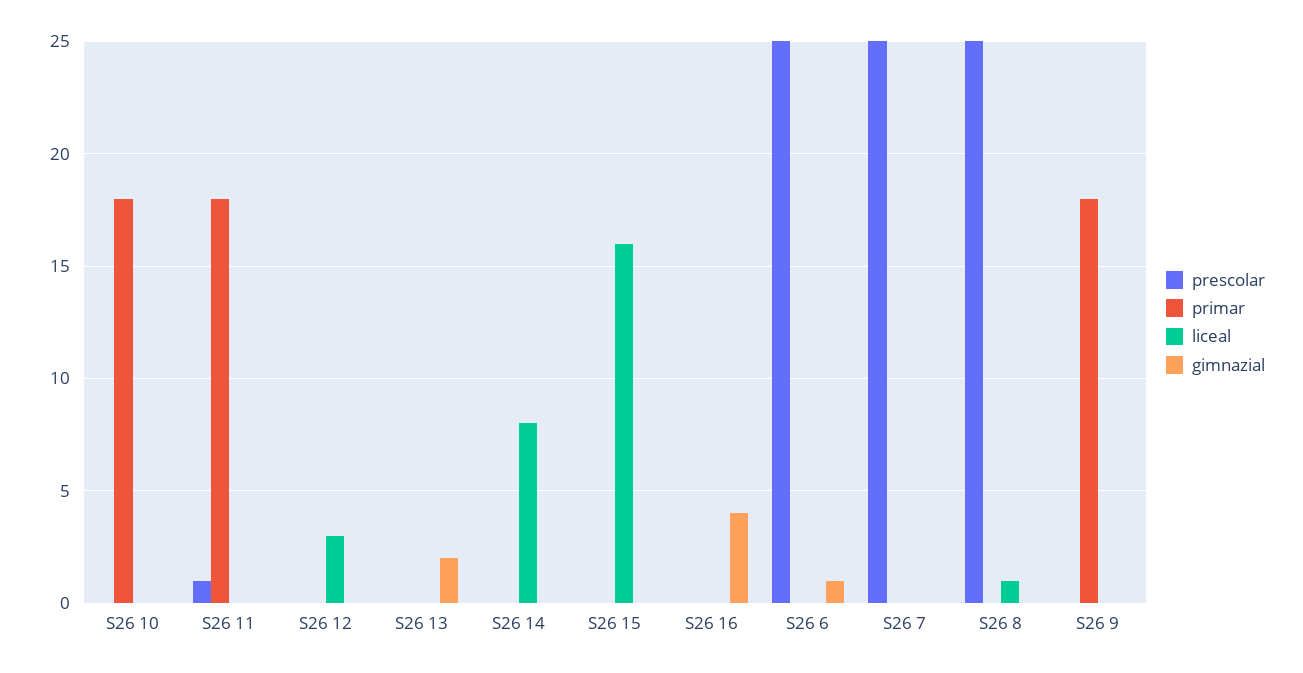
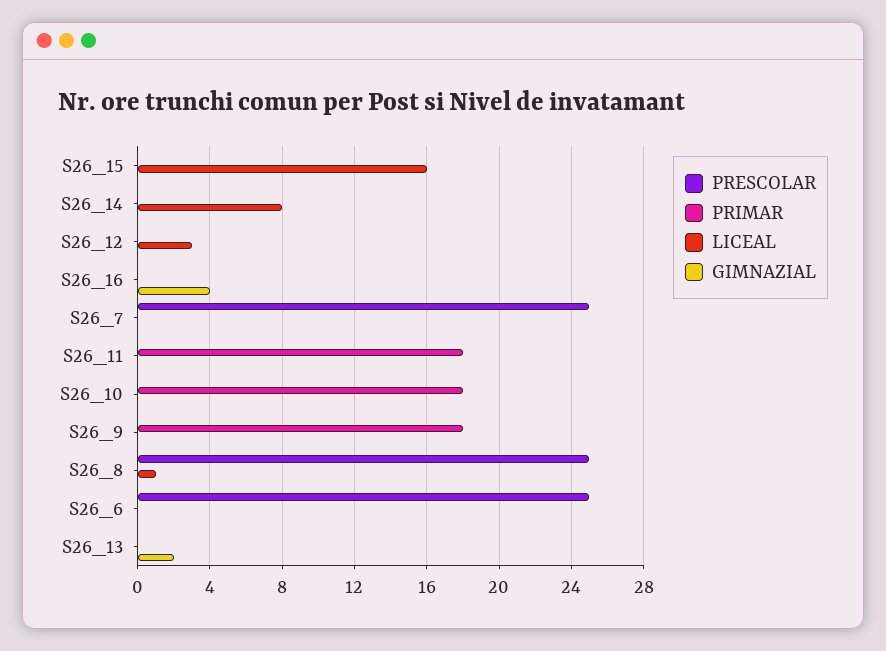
prescolar, S26 11: 1 -> 0
gimnazial, S26 6: 1 -> 0

